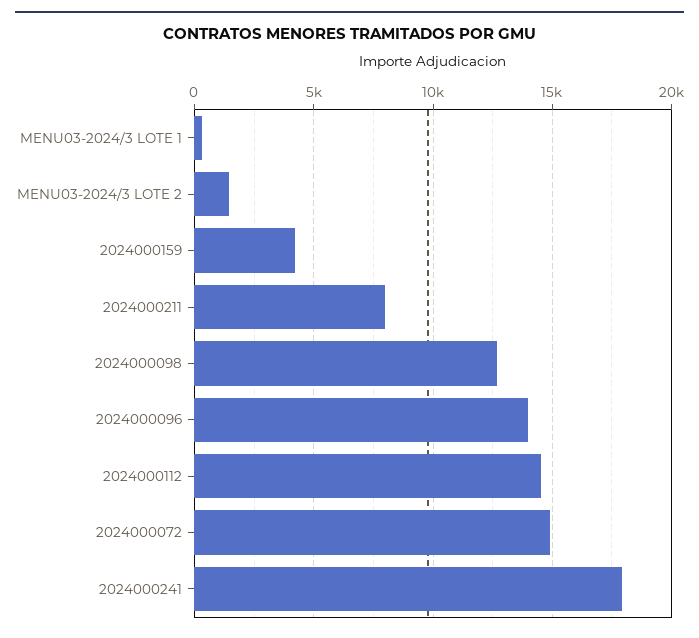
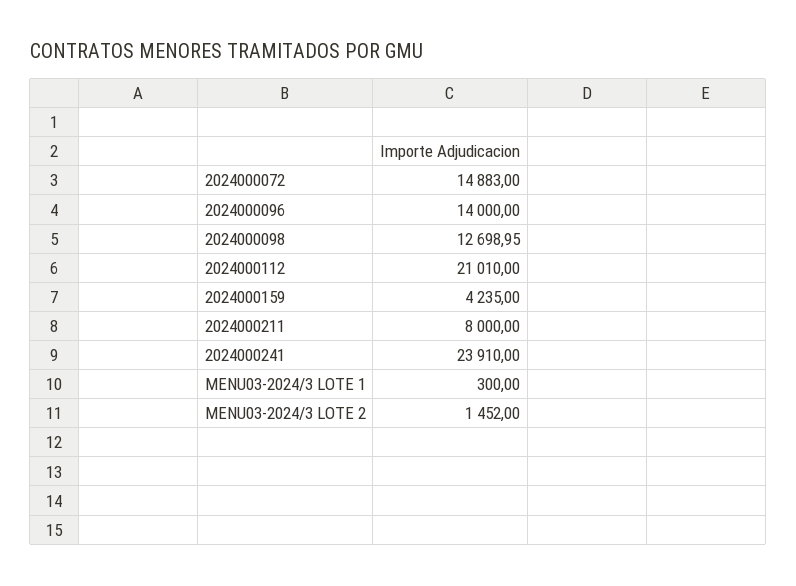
2024000112: 14500 -> 21010
2024000241: 18000 -> 23910

